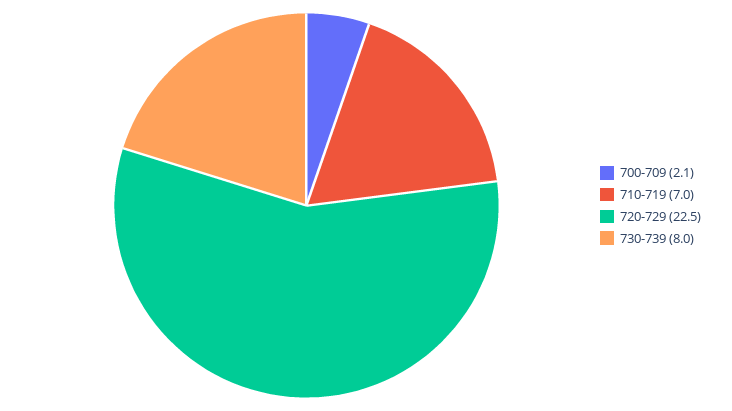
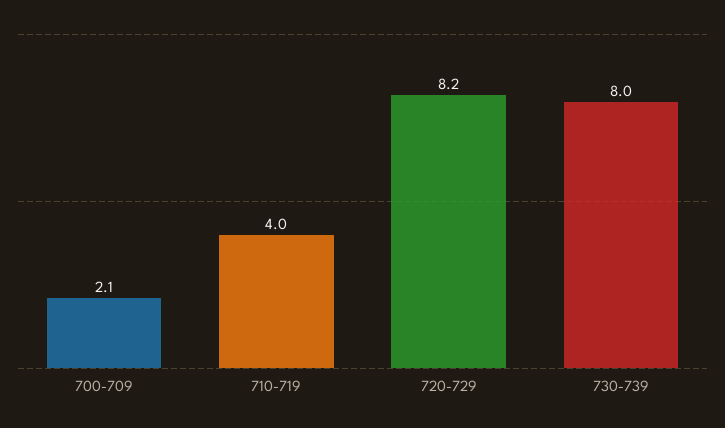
710-719: 7 -> 4
720-729: 22.5 -> 8.2

